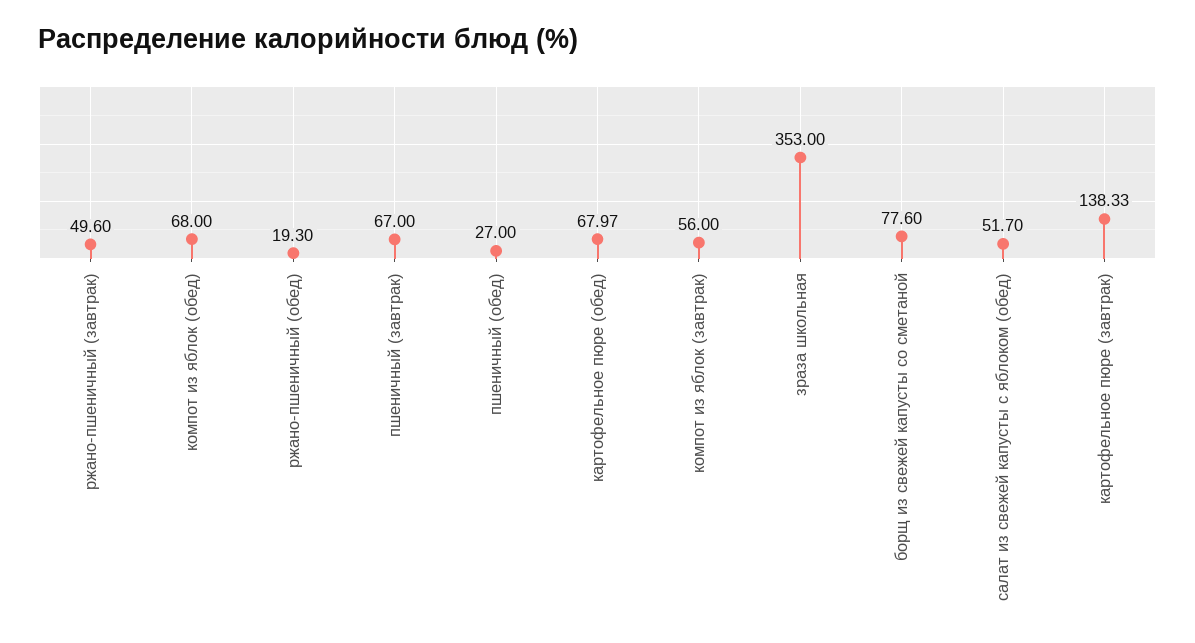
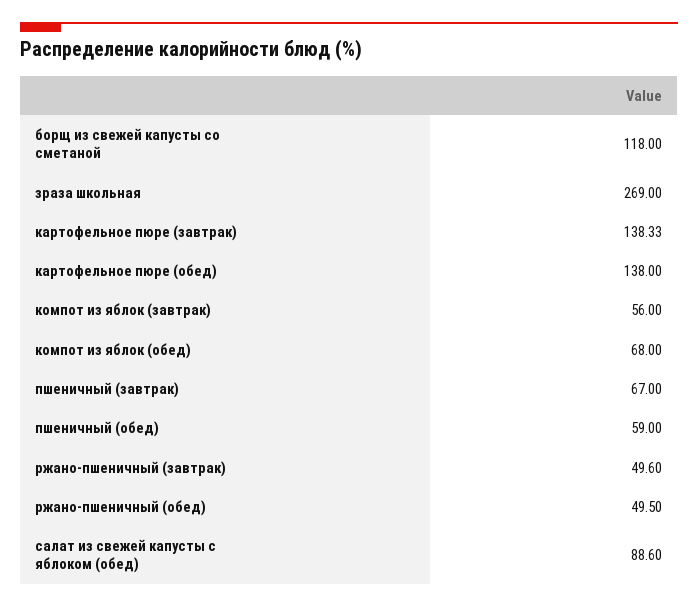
ржано-пшеничный (обед): 19.3 -> 49.5
пшеничный (обед): 27 -> 59
картофельное пюре (обед): 67.97 -> 138
зраза школьная: 353 -> 269
борщ из свежей капусты со сметаной: 77.6 -> 118
салат из свежей капусты с яблоком (обед): 51.7 -> 88.6

